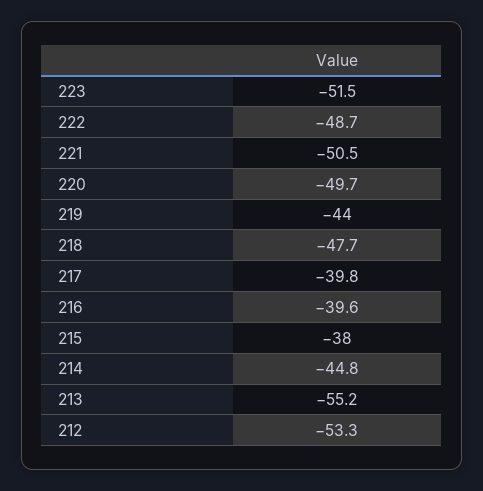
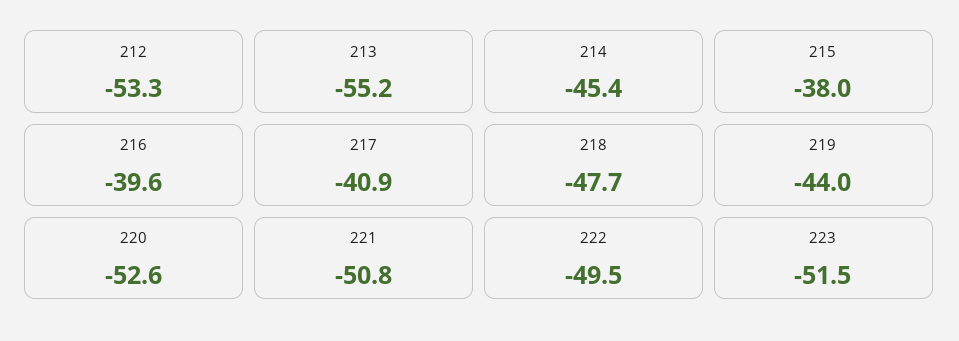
222: -48.7 -> -49.5
221: -50.5 -> -50.8
220: -49.7 -> -52.6
217: -39.8 -> -40.9
214: -44.8 -> -45.4

